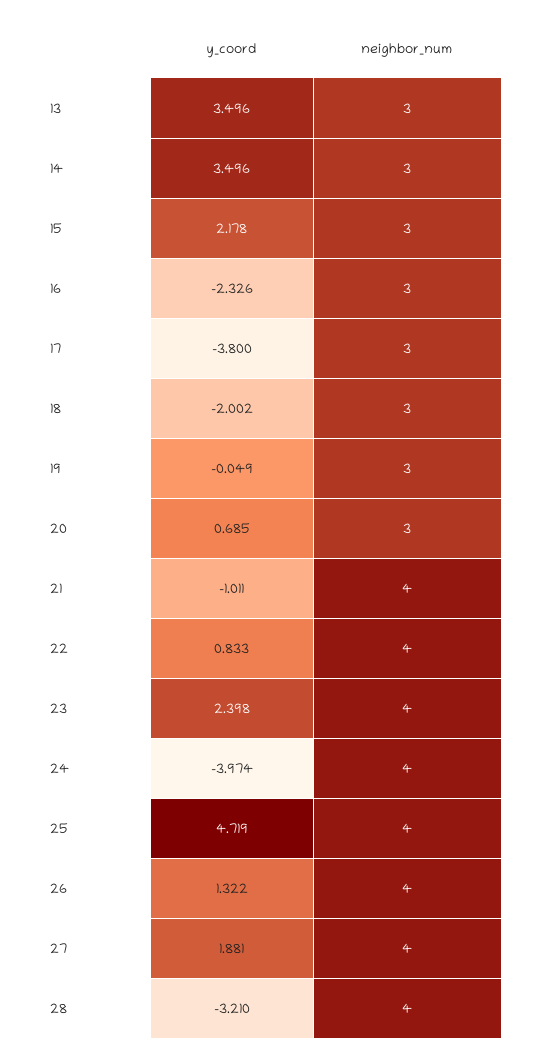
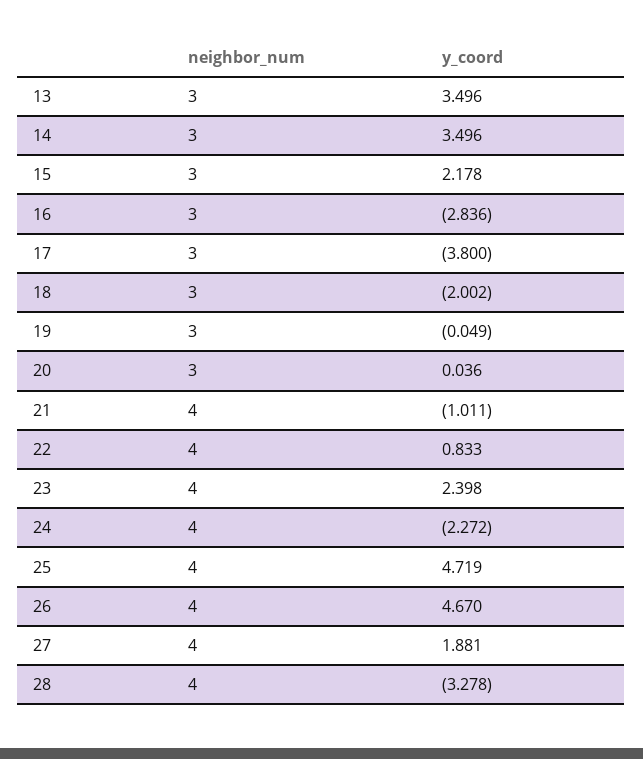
y_coord, 16: -2.326 -> -2.836
y_coord, 20: 0.685 -> 0.036
y_coord, 24: -3.974 -> -2.272
y_coord, 26: 1.322 -> 4.67
y_coord, 28: -3.21 -> -3.278

